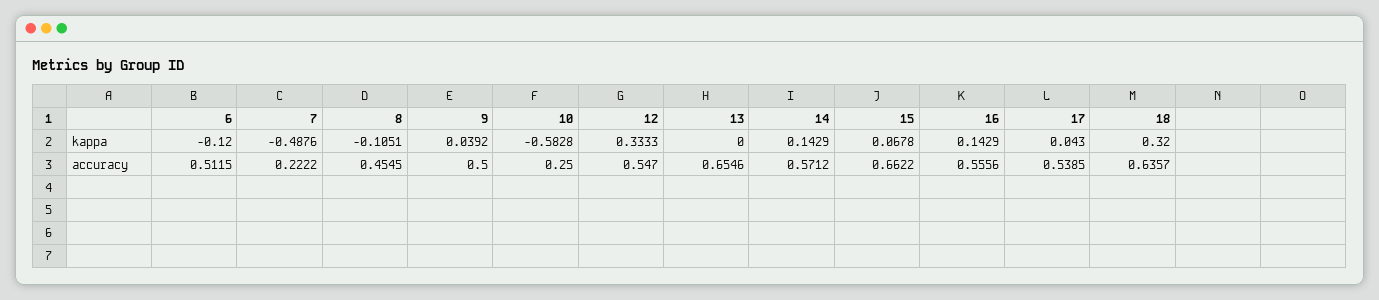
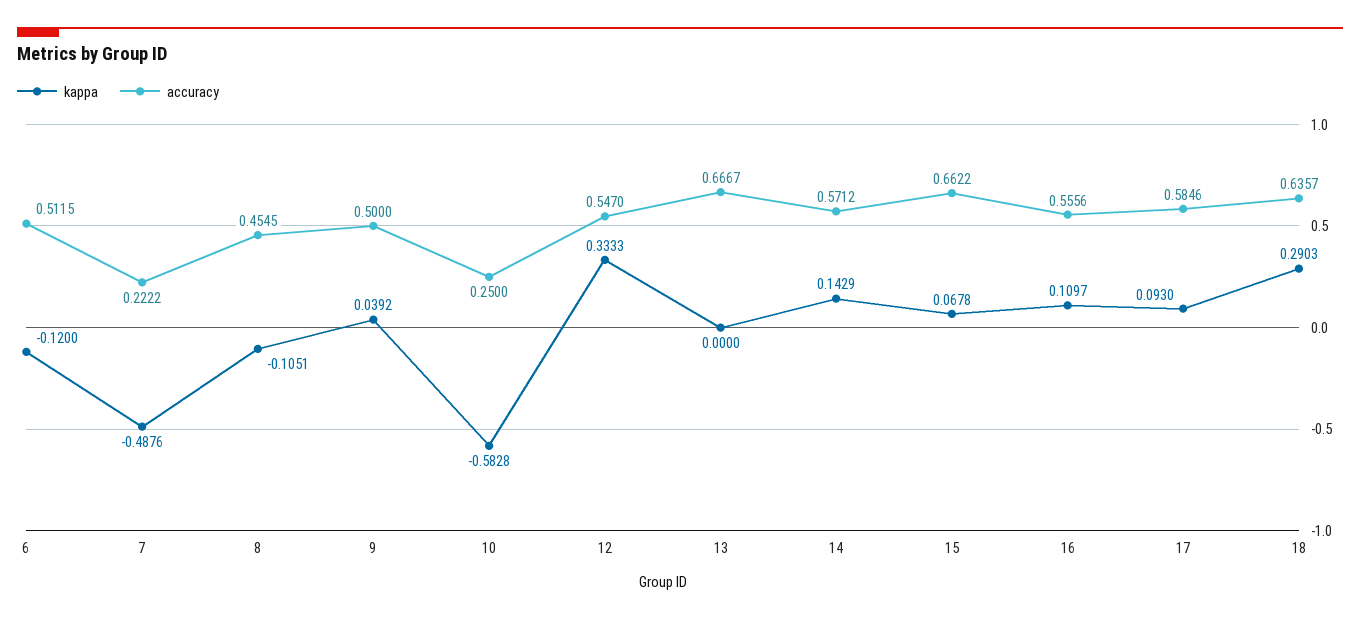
kappa, 16: 0.1429 -> 0.1097
kappa, 17: 0.043 -> 0.093
kappa, 18: 0.32 -> 0.2903
accuracy, 13: 0.6546 -> 0.6667
accuracy, 17: 0.5385 -> 0.5846

